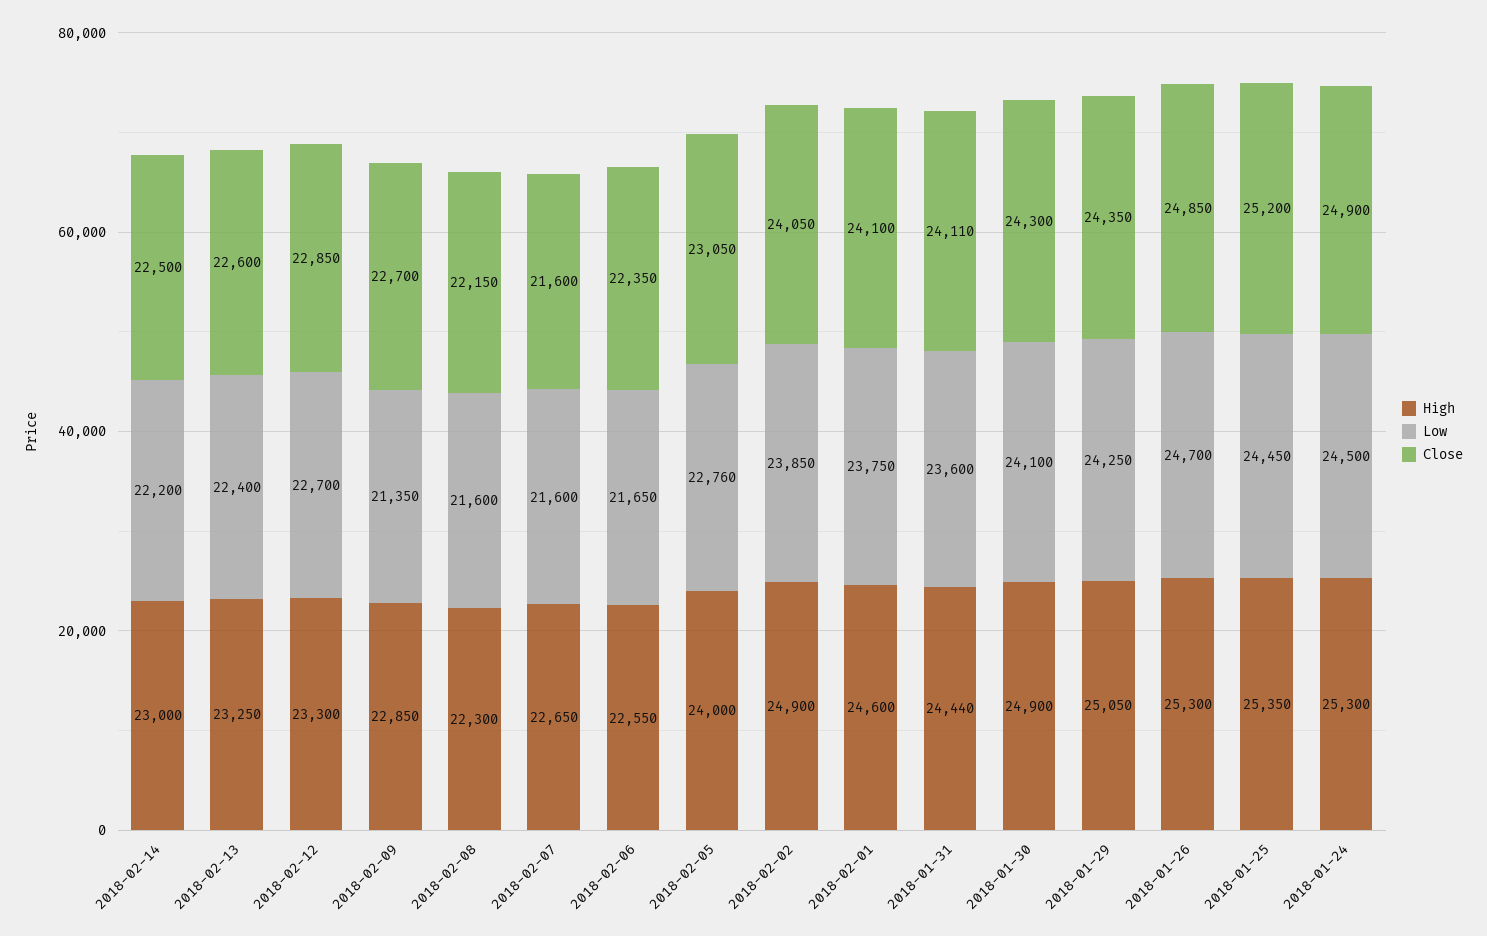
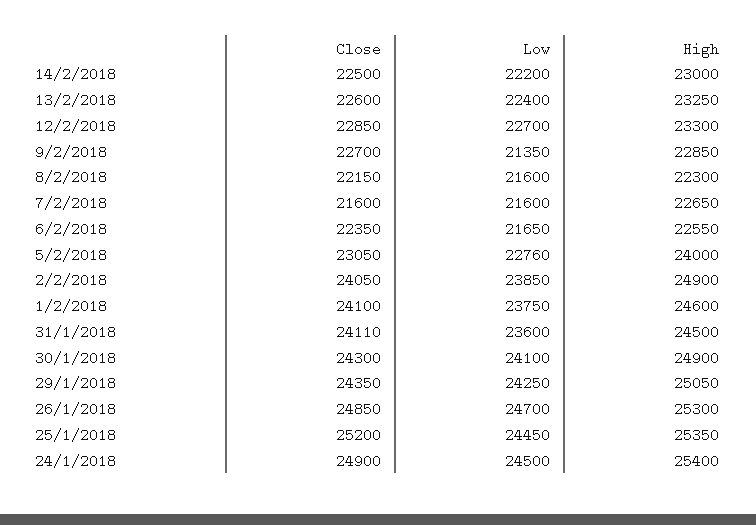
High, 2018-01-31: 24440 -> 24500
High, 2018-01-24: 25300 -> 25400

